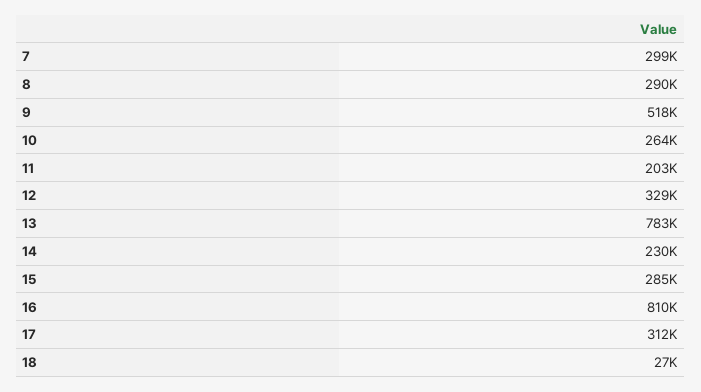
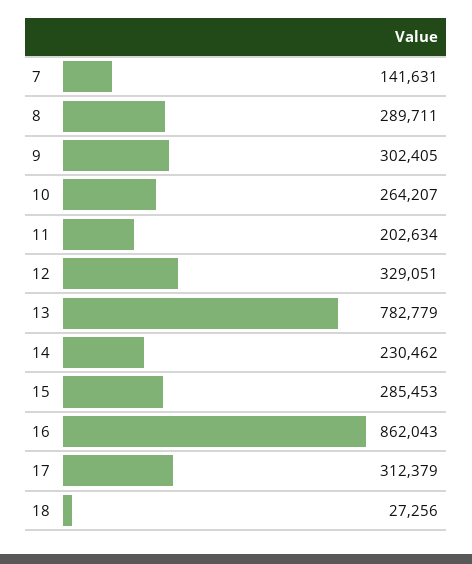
7: 299000 -> 141631
9: 518000 -> 302405
16: 810000 -> 862043

